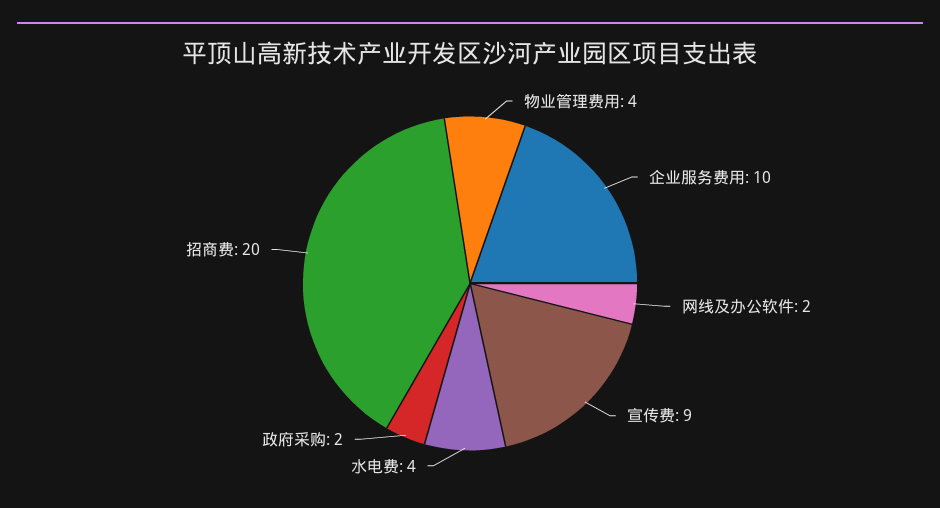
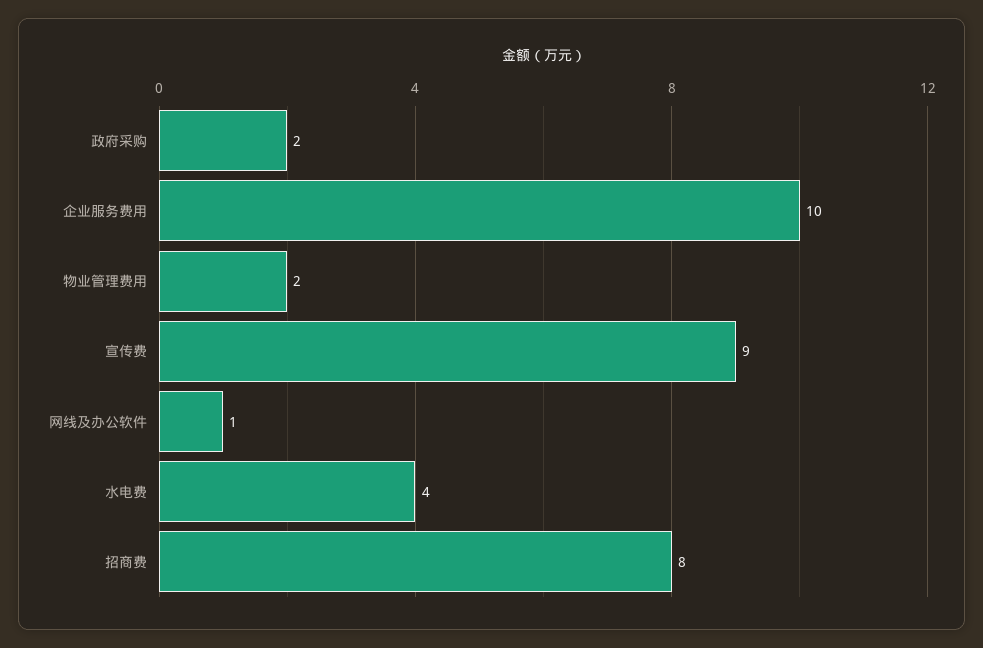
物业管理费用: 4 -> 2
网线及办公软件: 2 -> 1
招商费: 20 -> 8

